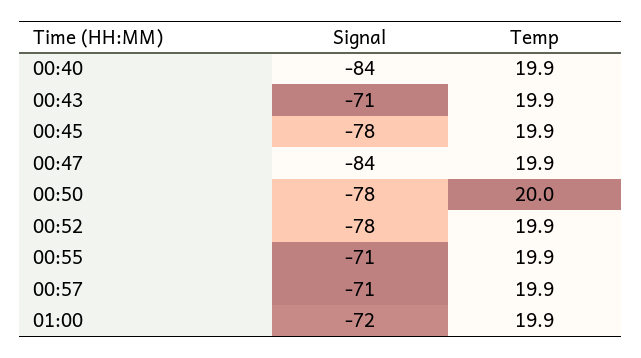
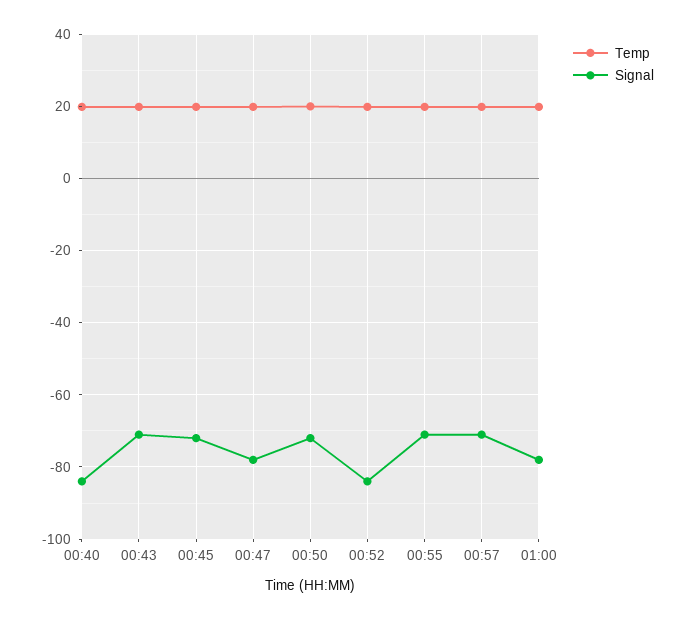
Signal, 00:45: -78 -> -72
Signal, 00:47: -84 -> -78
Signal, 00:50: -78 -> -72
Signal, 00:52: -78 -> -84
Signal, 01:00: -72 -> -78

